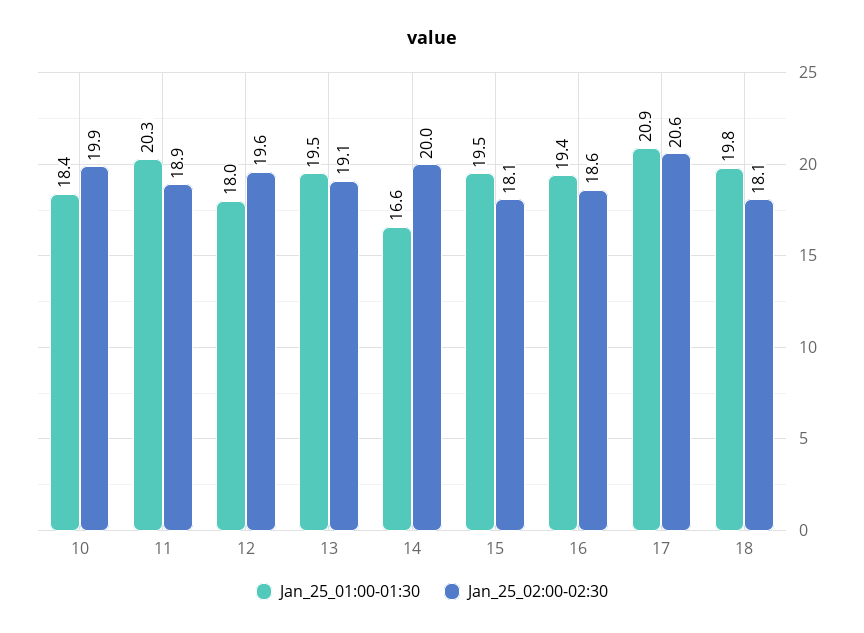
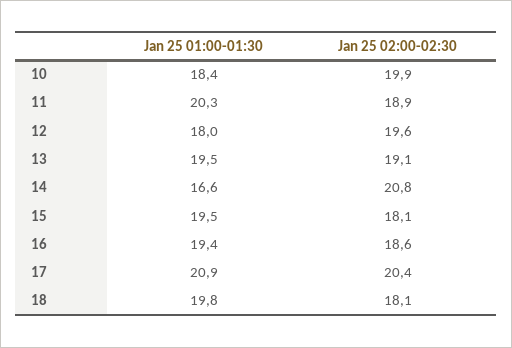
Jan_25_02:00-02:30, 14: 20 -> 20.8
Jan_25_02:00-02:30, 17: 20.6 -> 20.4

